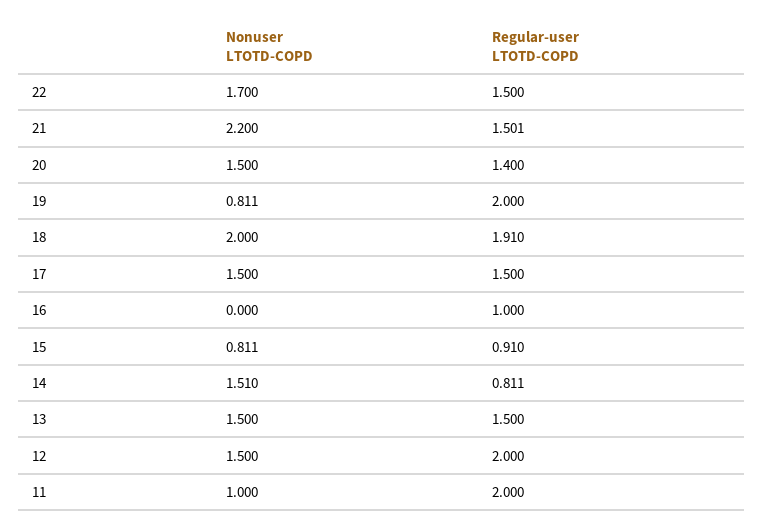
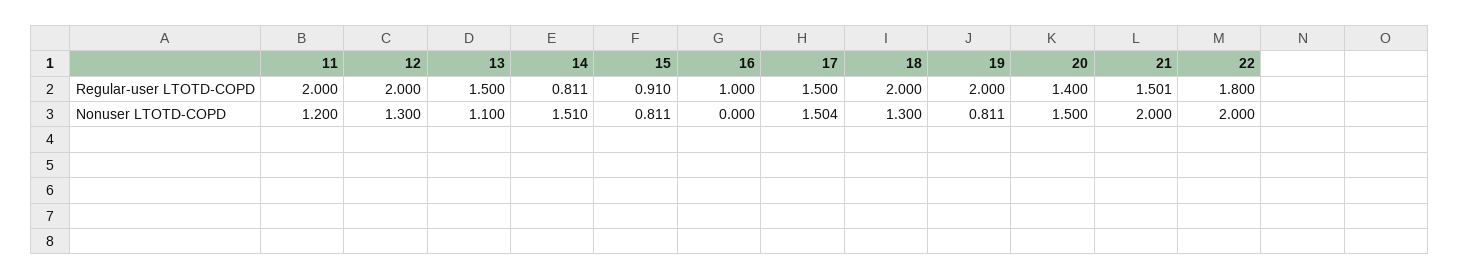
Nonuser LTOTD-COPD, 22: 1.7 -> 2
Regular-user LTOTD-COPD, 22: 1.5 -> 1.8
Nonuser LTOTD-COPD, 21: 2.2 -> 2
Nonuser LTOTD-COPD, 18: 2 -> 1.3
Regular-user LTOTD-COPD, 18: 1.91 -> 2
Nonuser LTOTD-COPD, 17: 1.5 -> 1.504
Nonuser LTOTD-COPD, 13: 1.5 -> 1.1
Nonuser LTOTD-COPD, 12: 1.5 -> 1.3
Nonuser LTOTD-COPD, 11: 1 -> 1.2

